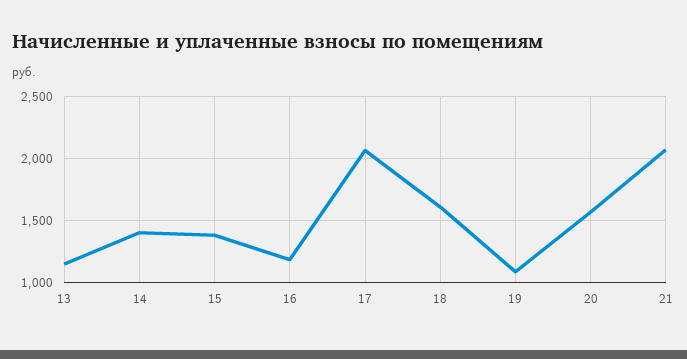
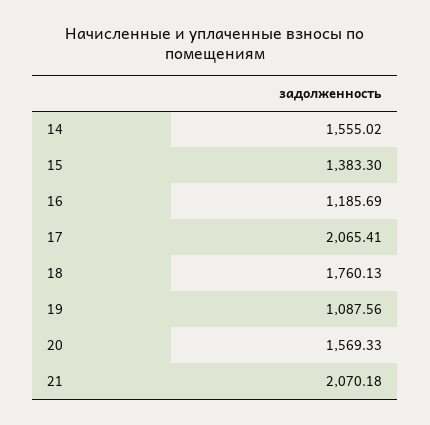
13: 1150 -> none
14: 1400 -> 1555.02
18: 1600 -> 1760.13

